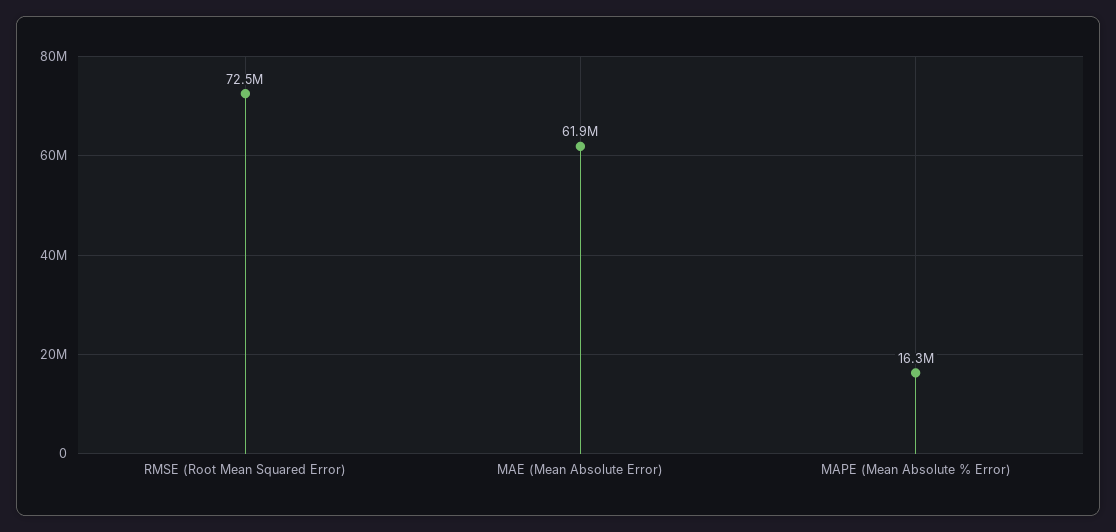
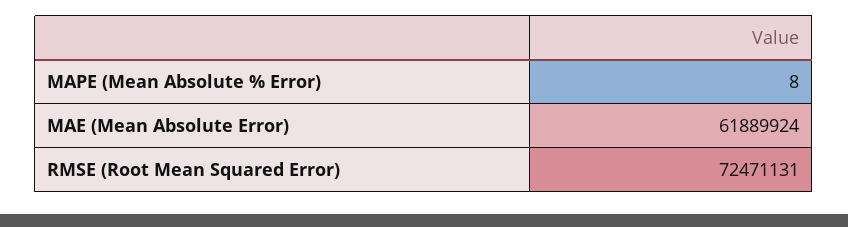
MAPE (Mean Absolute % Error): 16300000 -> 8

